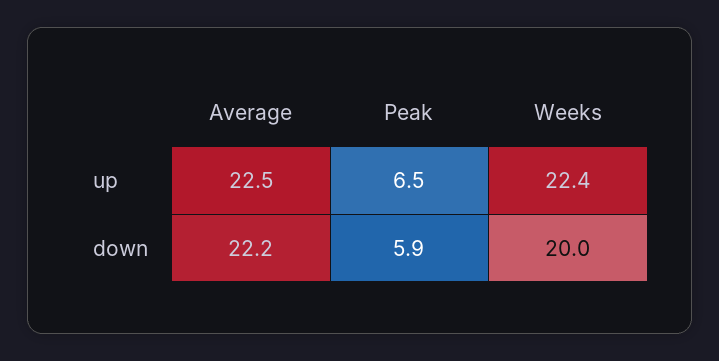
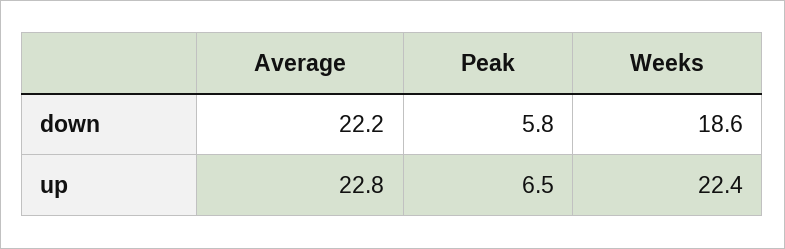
Average, up: 22.5 -> 22.8
Peak, down: 5.9 -> 5.8
Weeks, down: 20 -> 18.6

